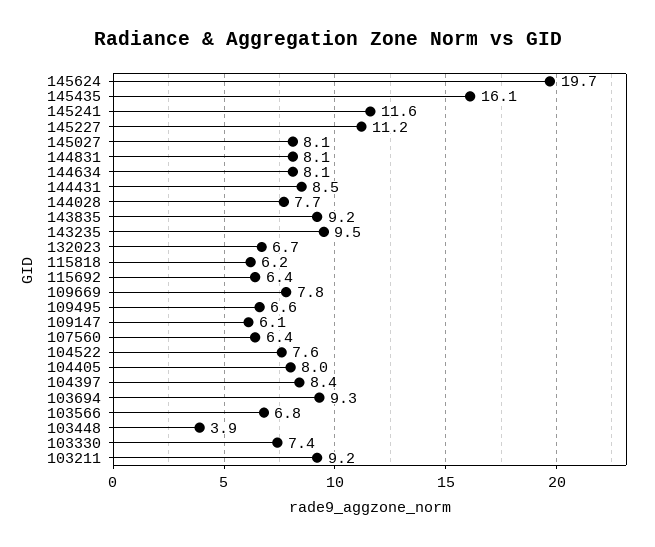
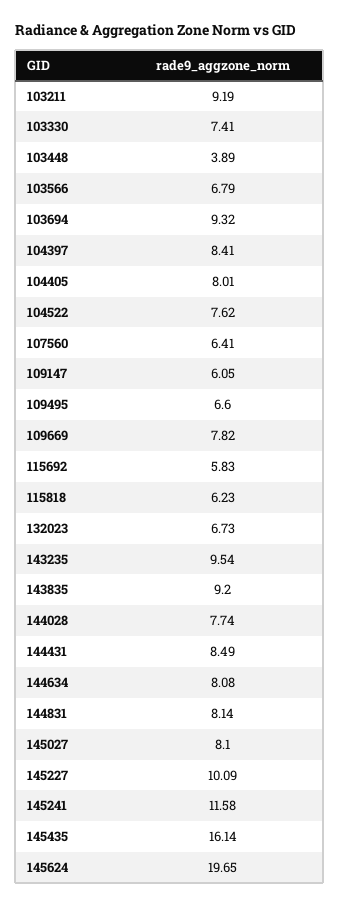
145227: 11.2 -> 10.09
115692: 6.4 -> 5.83

